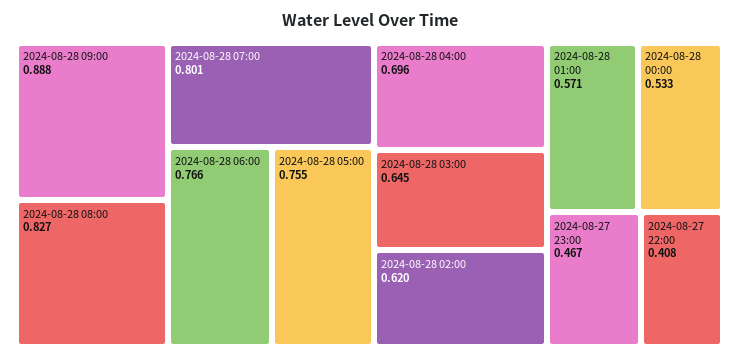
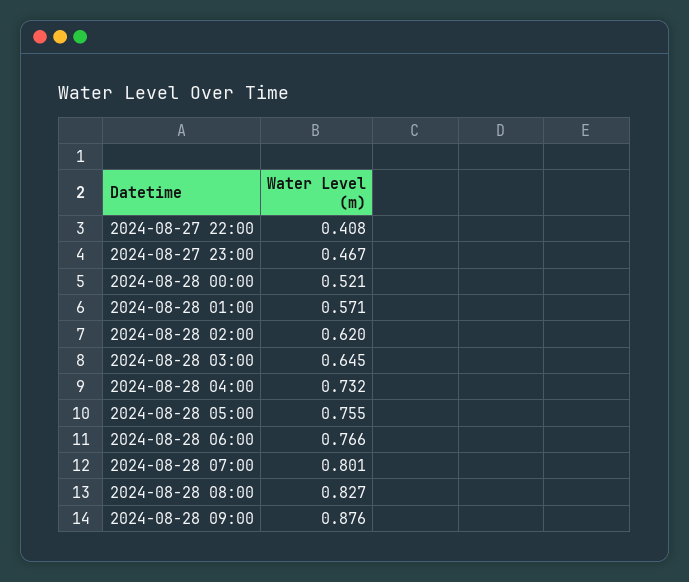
2024-08-28 09:00: 0.888 -> 0.876
2024-08-28 04:00: 0.696 -> 0.732
2024-08-28 00:00: 0.533 -> 0.521

